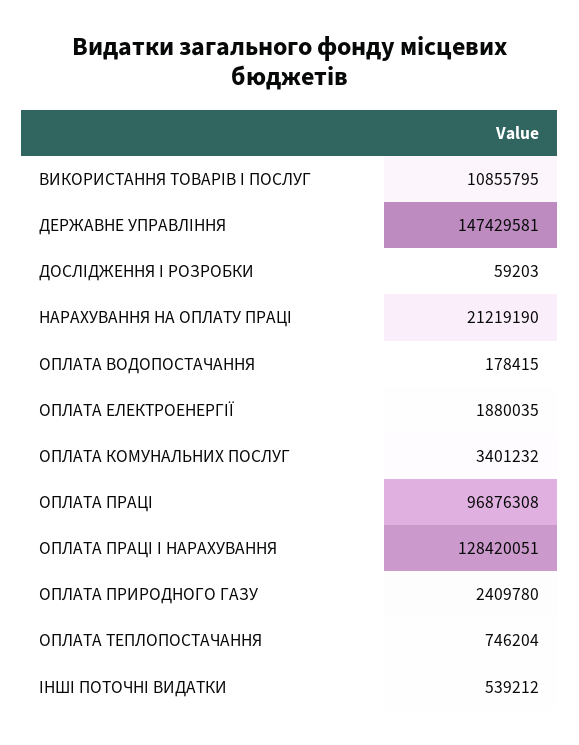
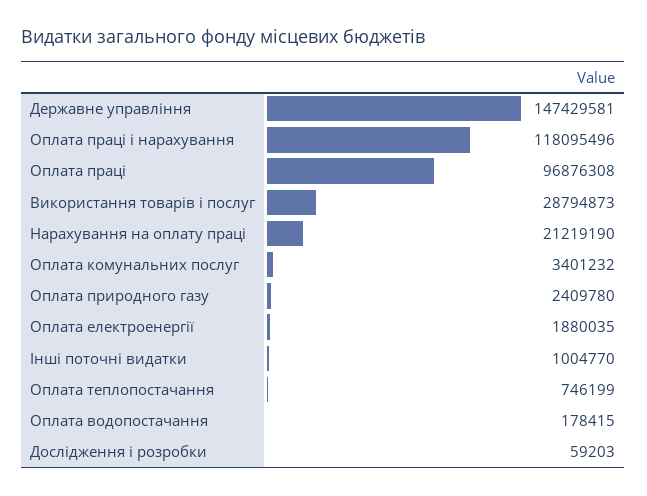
ВИКОРИСТАННЯ ТОВАРІВ І ПОСЛУГ: 10855795 -> 28794873
ОПЛАТА ПРАЦІ І НАРАХУВАННЯ: 128420051 -> 118095496
ОПЛАТА ТЕПЛОПОСТАЧАННЯ: 746204 -> 746199
ІНШІ ПОТОЧНІ ВИДАТКИ: 539212 -> 1004770

